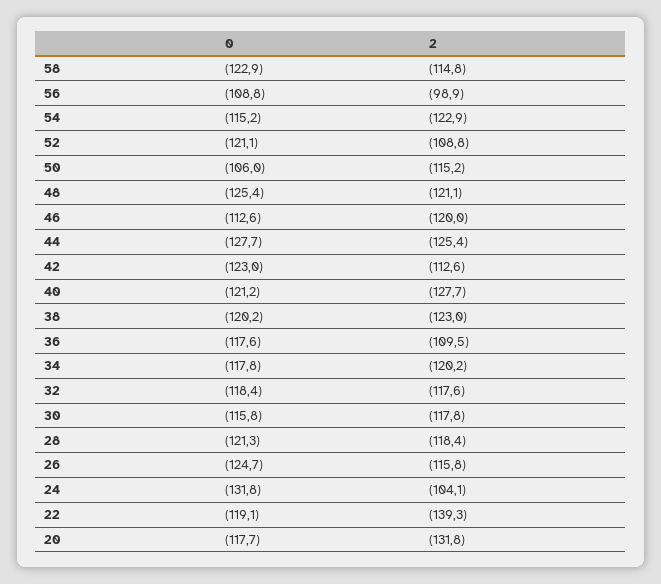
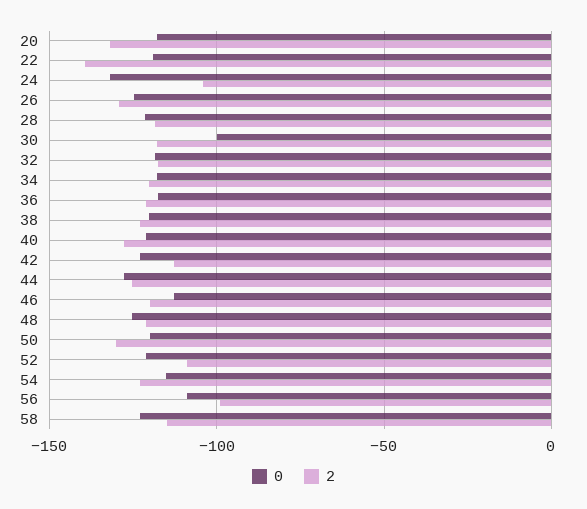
0, 50: -106 -> -120
2, 50: -115.2 -> -130
2, 36: -109.5 -> -120
0, 30: -115.8 -> -100
2, 26: -115.8 -> -130

